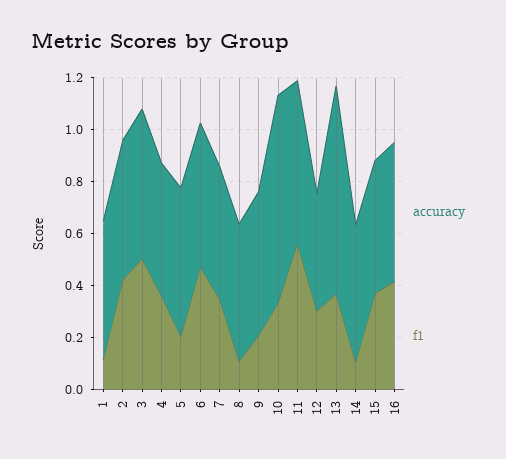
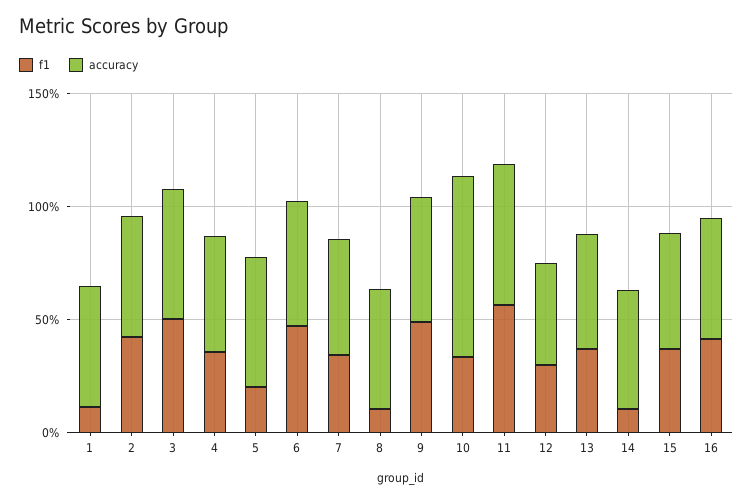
f1, 9: 0.2 -> 0.5
accuracy, 13: 0.8 -> 0.5

